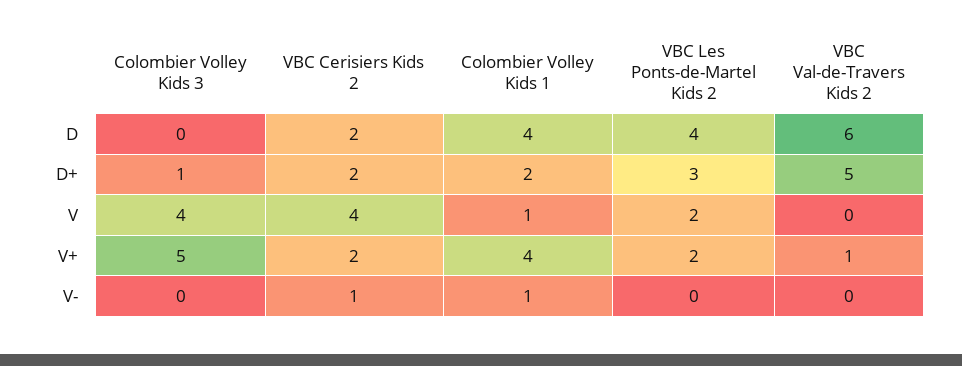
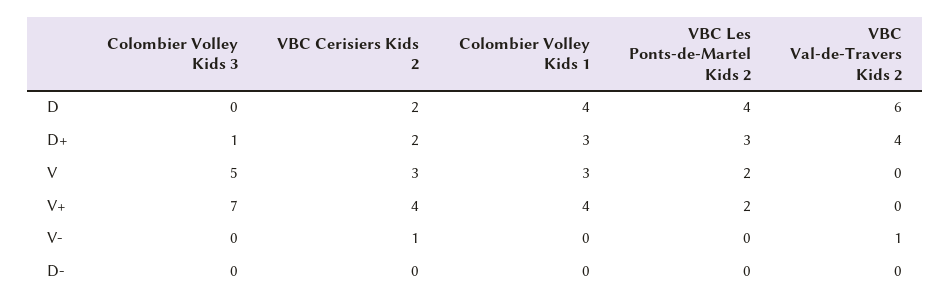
Colombier Volley Kids 1, D+: 2 -> 3
VBC Val-de-Travers Kids 2, D+: 5 -> 4
Colombier Volley Kids 3, V: 4 -> 5
VBC Cerisiers Kids 2, V: 4 -> 3
Colombier Volley Kids 1, V: 1 -> 3
Colombier Volley Kids 3, V+: 5 -> 7
VBC Cerisiers Kids 2, V+: 2 -> 4
VBC Val-de-Travers Kids 2, V+: 1 -> 0
Colombier Volley Kids 1, V-: 1 -> 0
VBC Val-de-Travers Kids 2, V-: 0 -> 1
Colombier Volley Kids 3, D-: none -> 0
VBC Cerisiers Kids 2, D-: none -> 0
Colombier Volley Kids 1, D-: none -> 0
VBC Les Ponts-de-Martel Kids 2, D-: none -> 0
VBC Val-de-Travers Kids 2, D-: none -> 0

